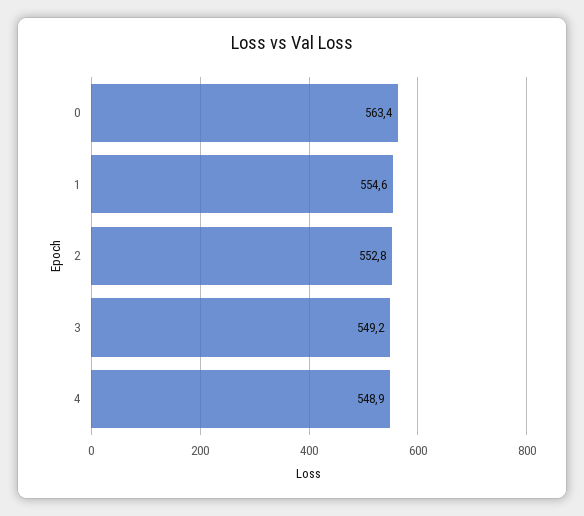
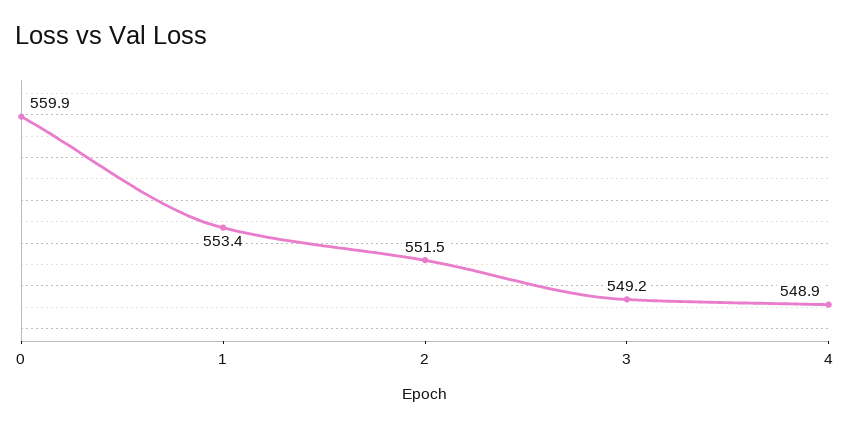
0: 563.4 -> 559.9
1: 554.6 -> 553.4
2: 552.8 -> 551.5

